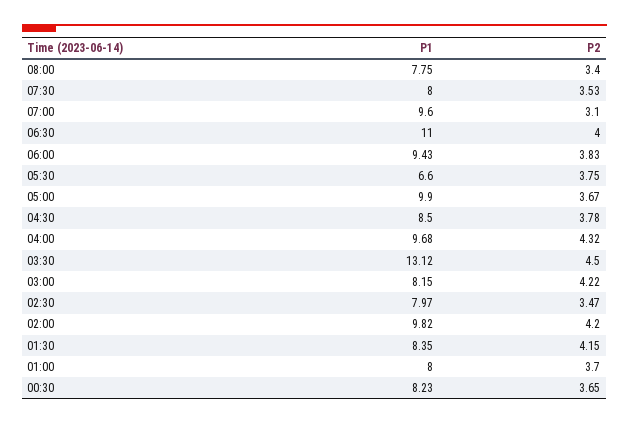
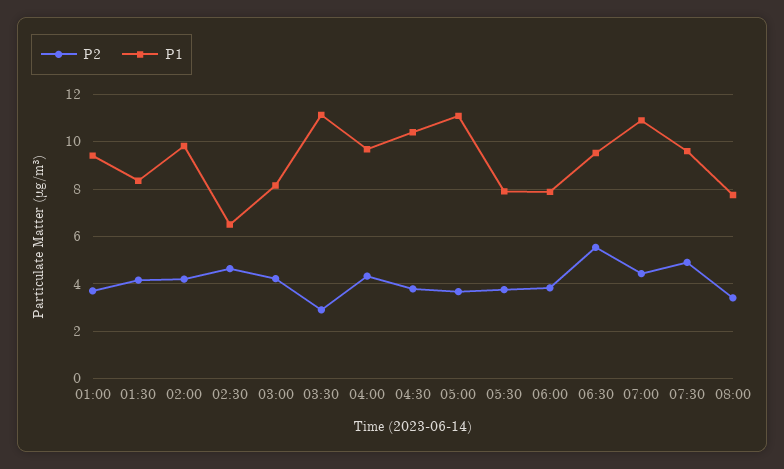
P1, 07:30: 8 -> 9.5
P2, 07:30: 3.53 -> 5
P1, 07:00: 9.6 -> 11
P2, 07:00: 3.1 -> 4.5
P1, 06:30: 11 -> 9.5
P2, 06:30: 4 -> 5.5
P1, 06:00: 9.43 -> 8
P1, 05:30: 6.6 -> 8
P1, 05:00: 9.9 -> 11
P1, 04:30: 8.5 -> 10.5
P1, 03:30: 13.12 -> 11
P2, 03:30: 4.5 -> 3
P1, 02:30: 7.97 -> 6.5
P2, 02:30: 3.47 -> 4.5
P1, 01:00: 8 -> 9.5
P1, 00:30: 8.23 -> none
P2, 00:30: 3.65 -> none

